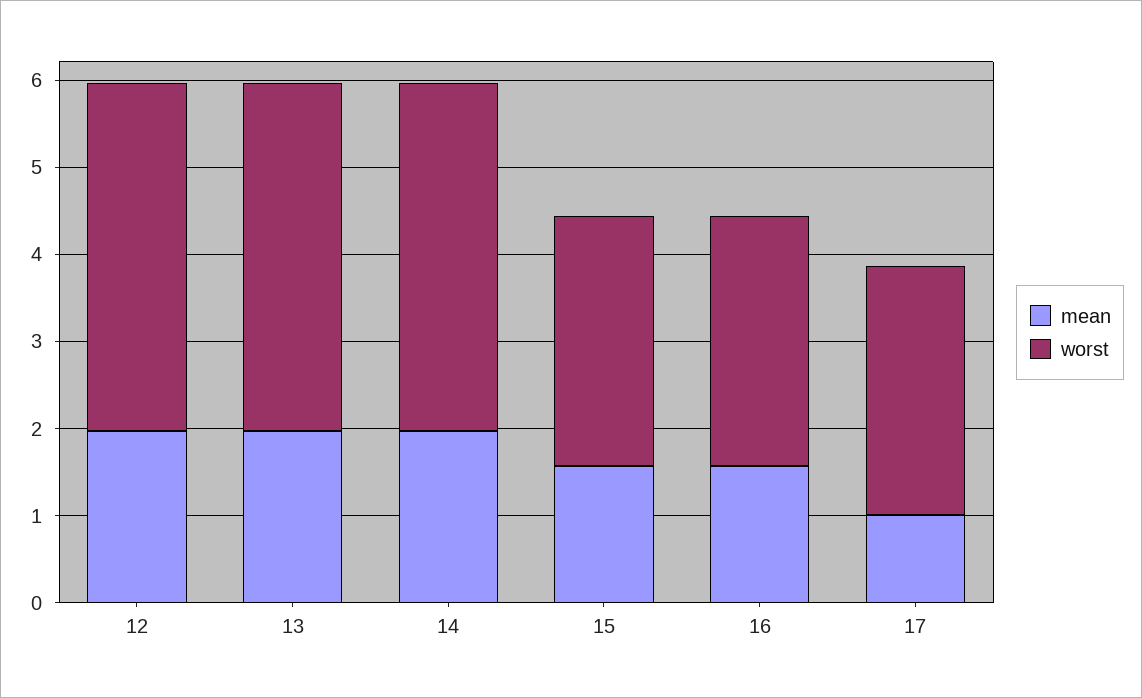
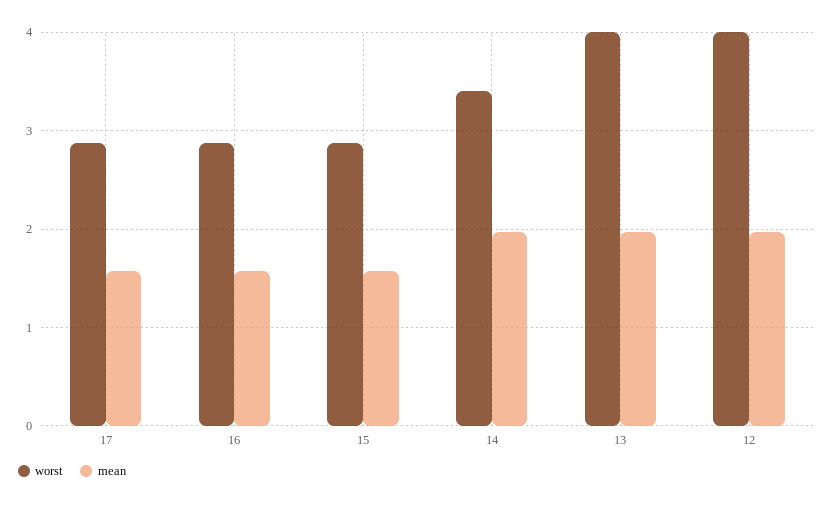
worst, 14: 4 -> 3.4
mean, 17: 1 -> 1.6

